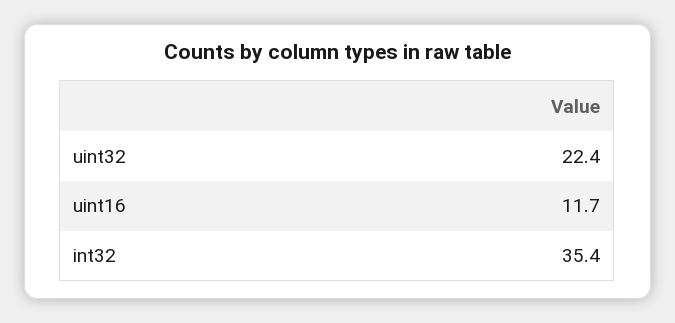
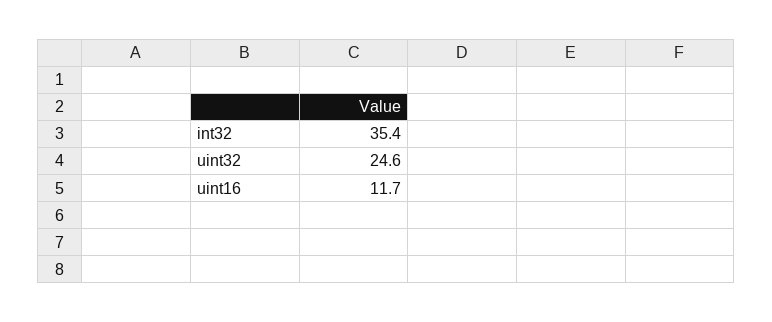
uint32: 22.4 -> 24.6

